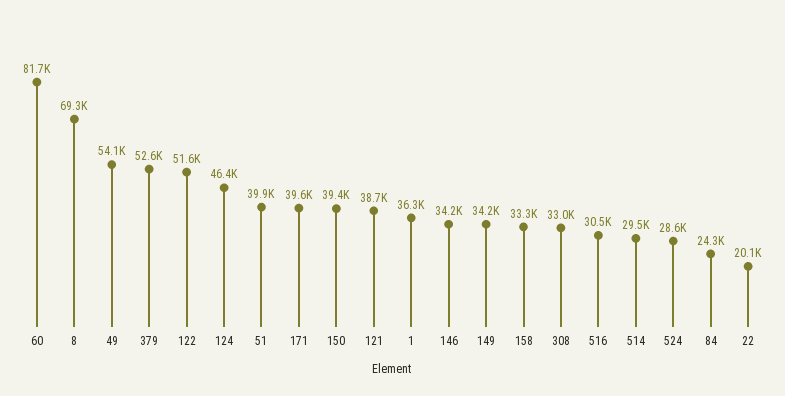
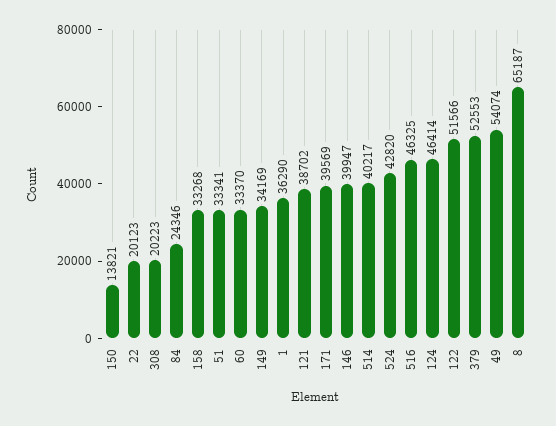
60: 81700 -> 33370
8: 69300 -> 65187
51: 39900 -> 33341
150: 39400 -> 13821
146: 34200 -> 39947
308: 33000 -> 20223
516: 30500 -> 46325
514: 29500 -> 40217
524: 28600 -> 42820

